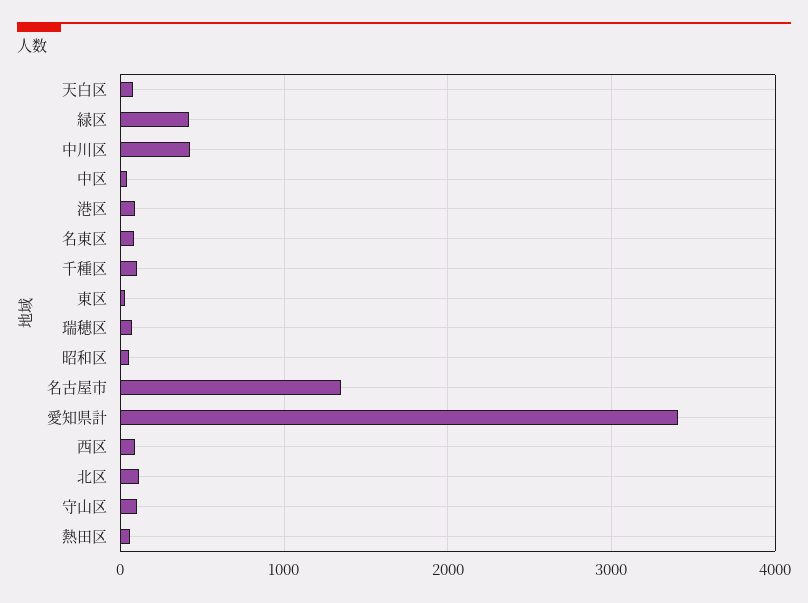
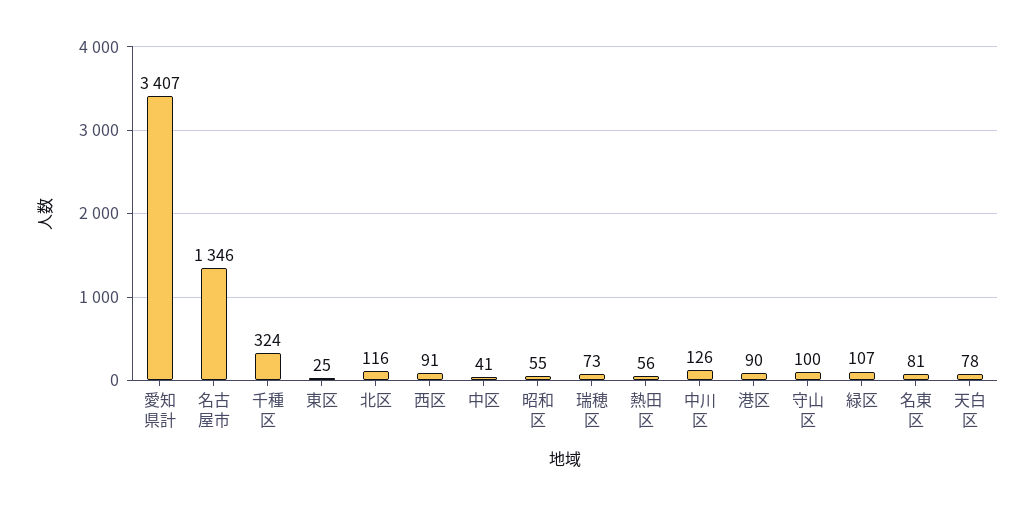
緑区: 400 -> 107
中川区: 400 -> 126
千種区: 100 -> 324

